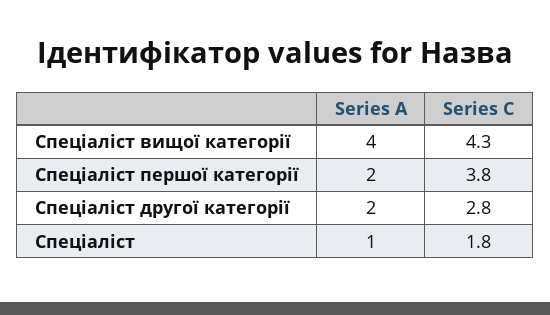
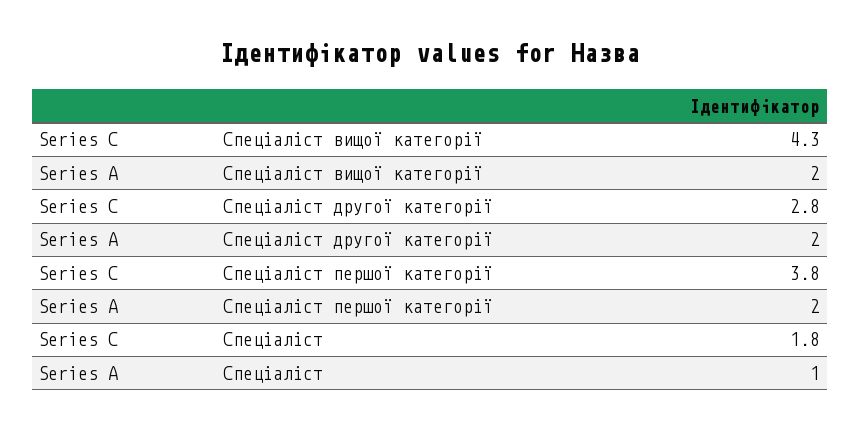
Series A, Спеціаліст вищої категорії: 4 -> 2

